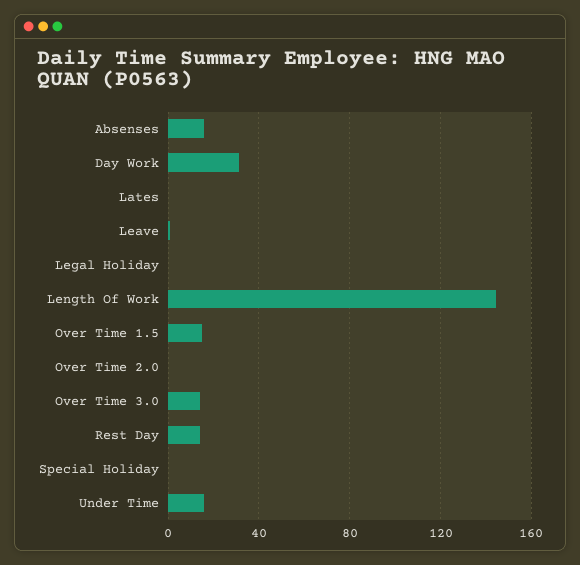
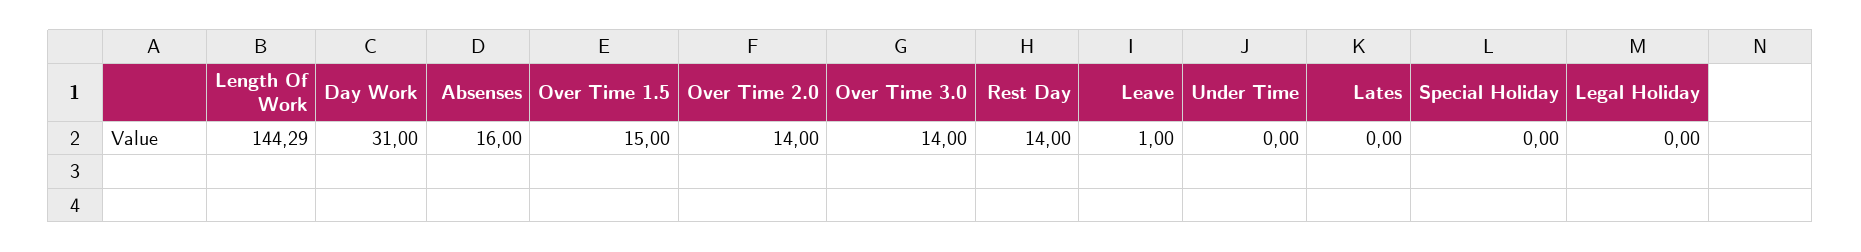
Over Time 2.0: 0 -> 14
Under Time: 15 -> 0

